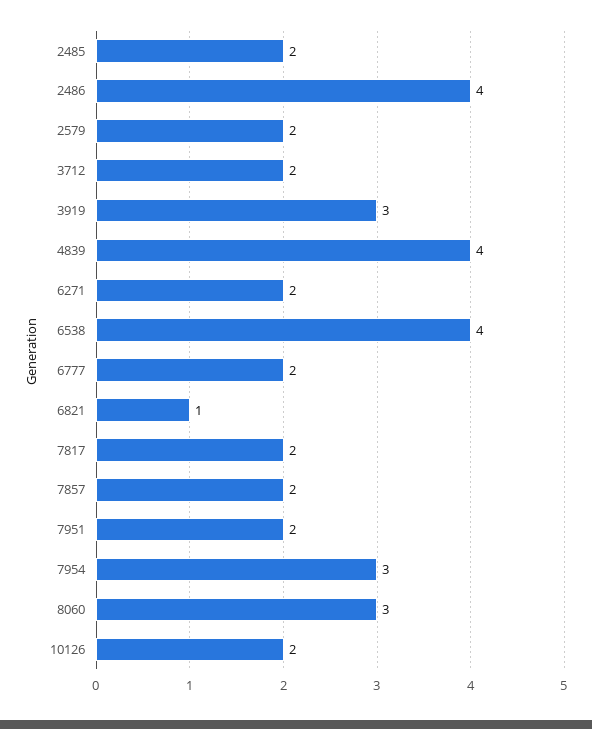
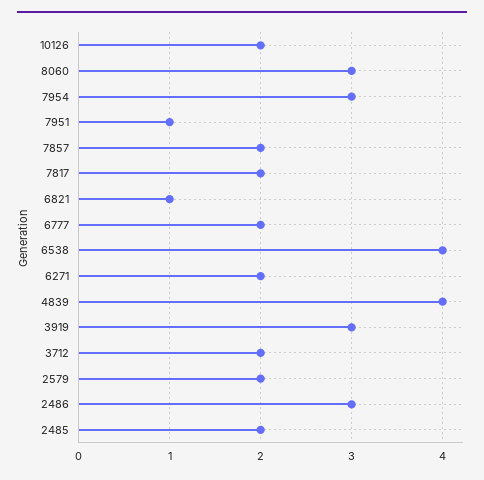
2486: 4 -> 3
7951: 2 -> 1

